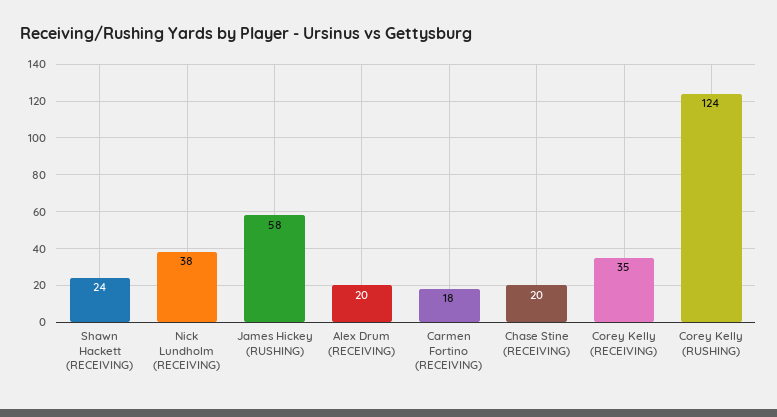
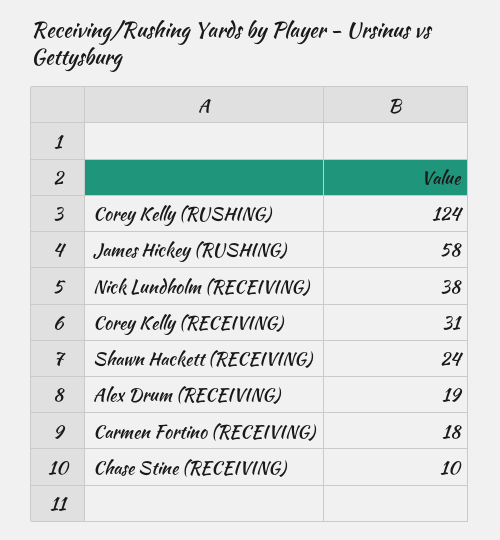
Alex Drum (RECEIVING): 20 -> 19
Chase Stine (RECEIVING): 20 -> 10
Corey Kelly (RECEIVING): 35 -> 31

